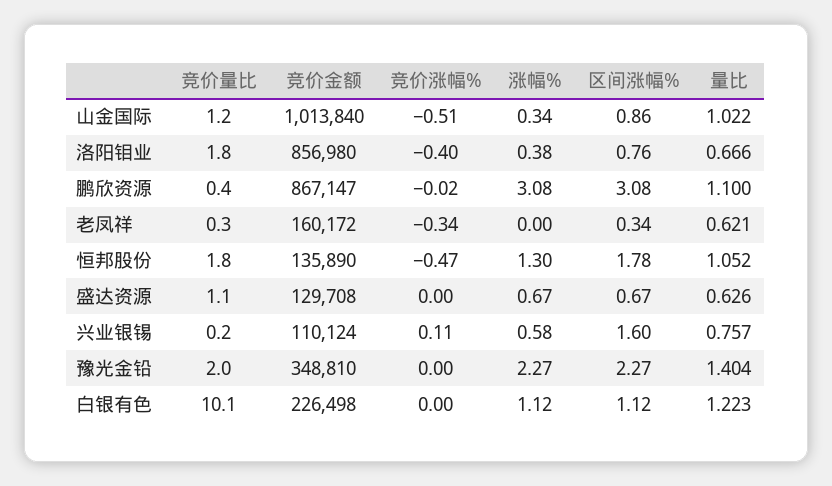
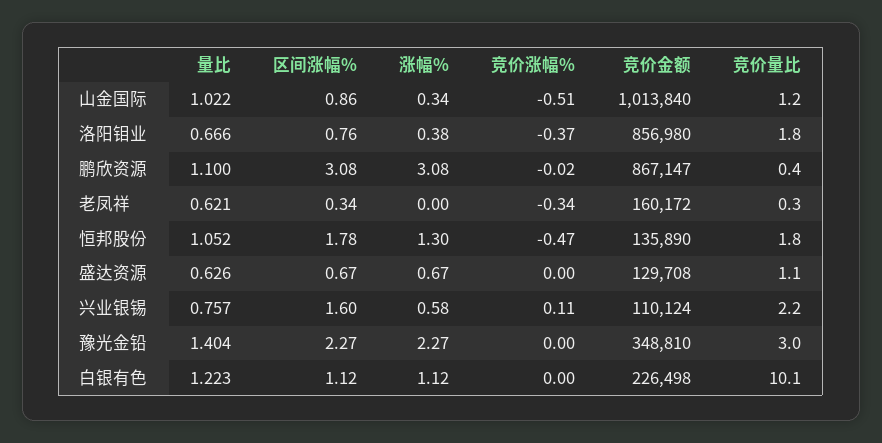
竞价涨幅%, 洛阳钼业: -0.4 -> -0.37
竞价量比, 兴业银锡: 0.2 -> 2.2
竞价量比, 豫光金铅: 2 -> 3

